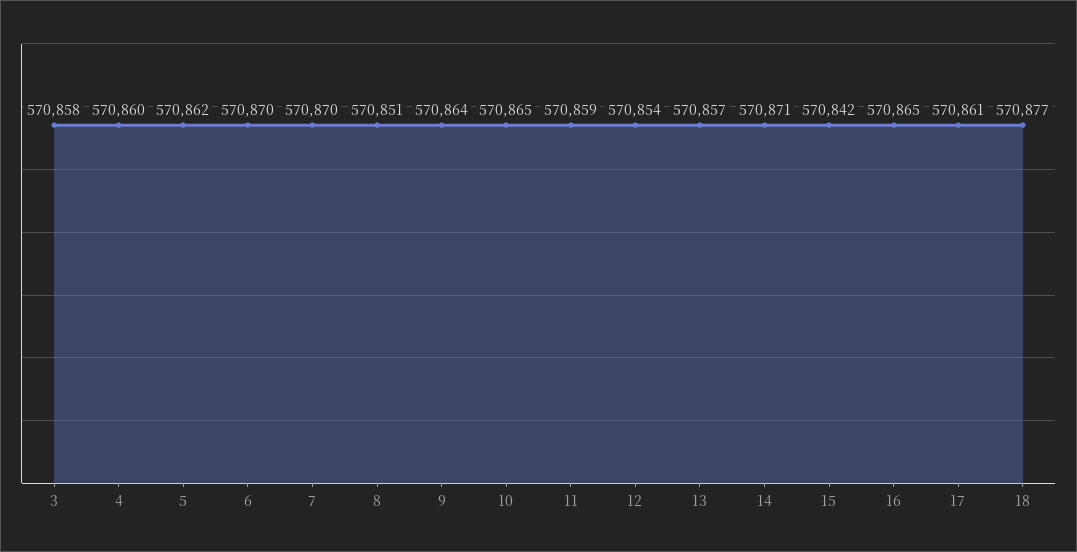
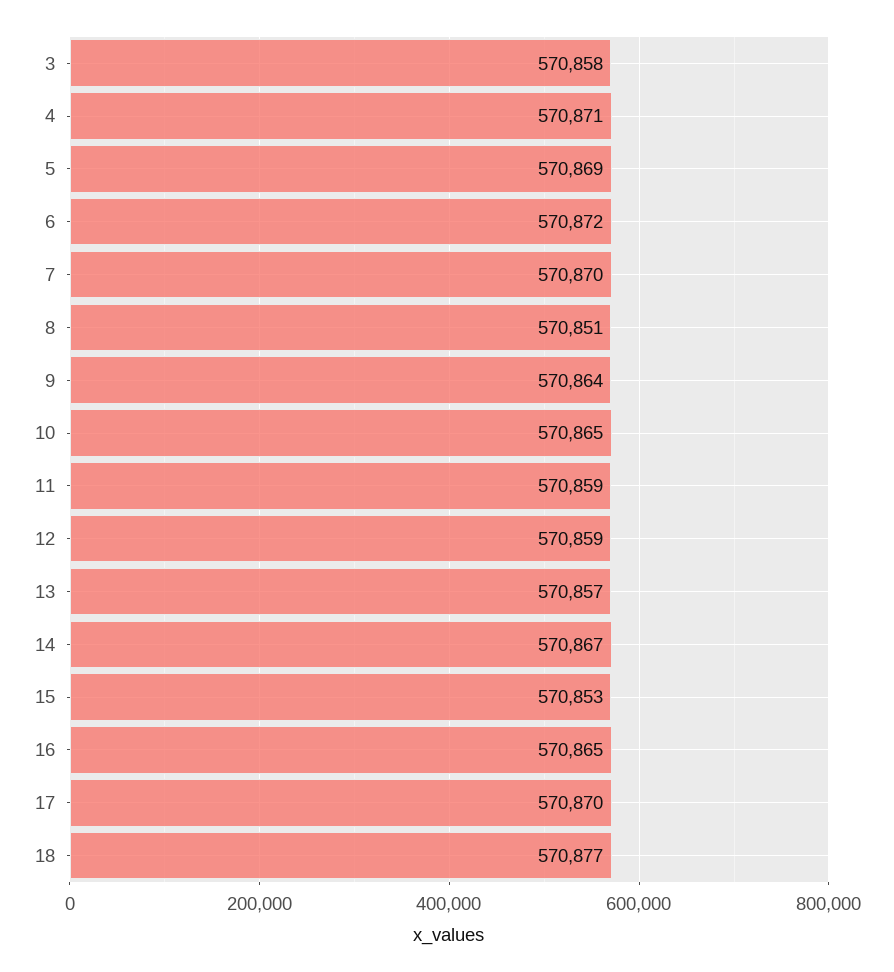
4: 570860 -> 570871
5: 570862 -> 570869
6: 570870 -> 570872
12: 570854 -> 570859
14: 570871 -> 570867
15: 570842 -> 570853
17: 570861 -> 570870

